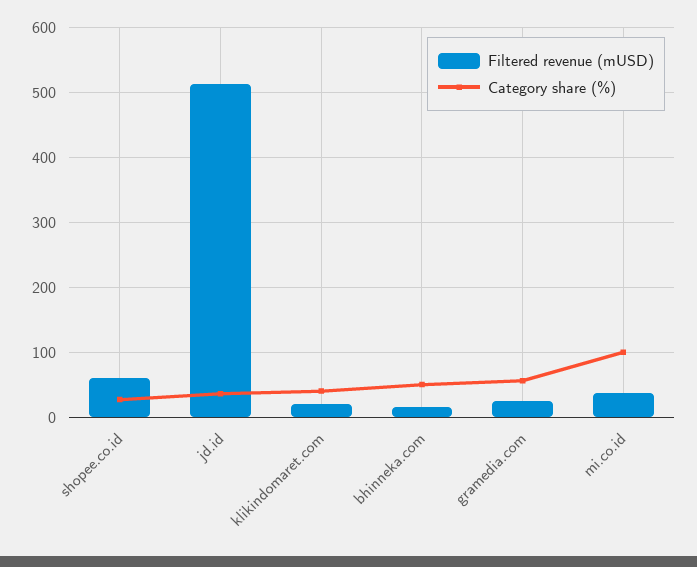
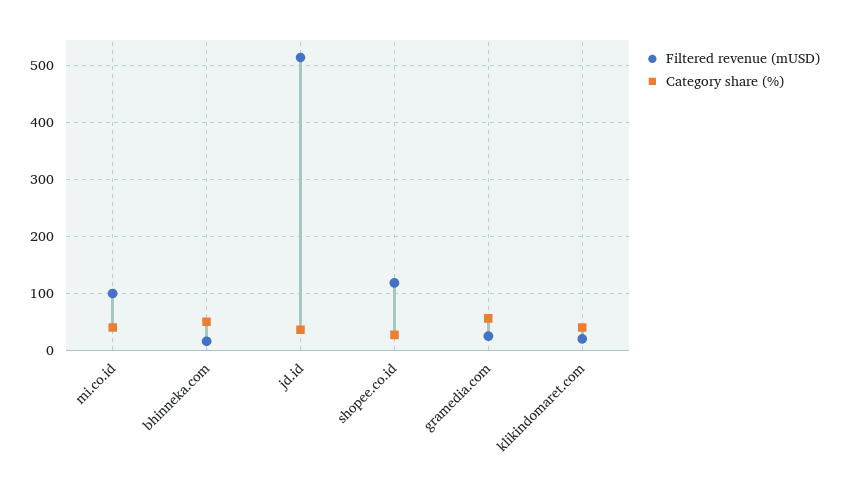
Filtered revenue (mUSD), shopee.co.id: 60 -> 120
Filtered revenue (mUSD), mi.co.id: 40 -> 100
Category share (%), mi.co.id: 100 -> 40

